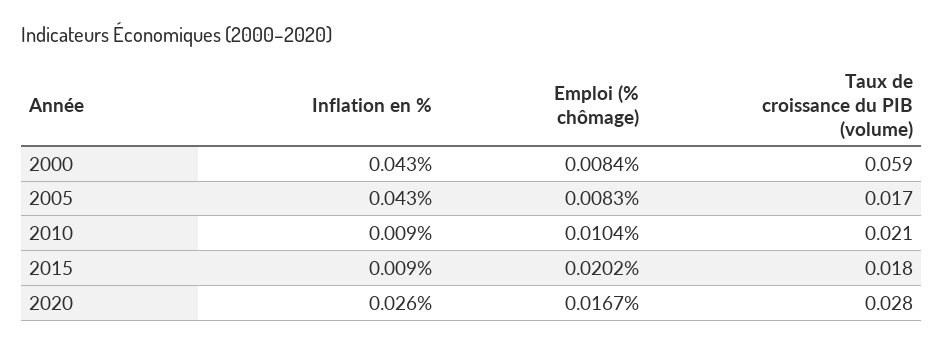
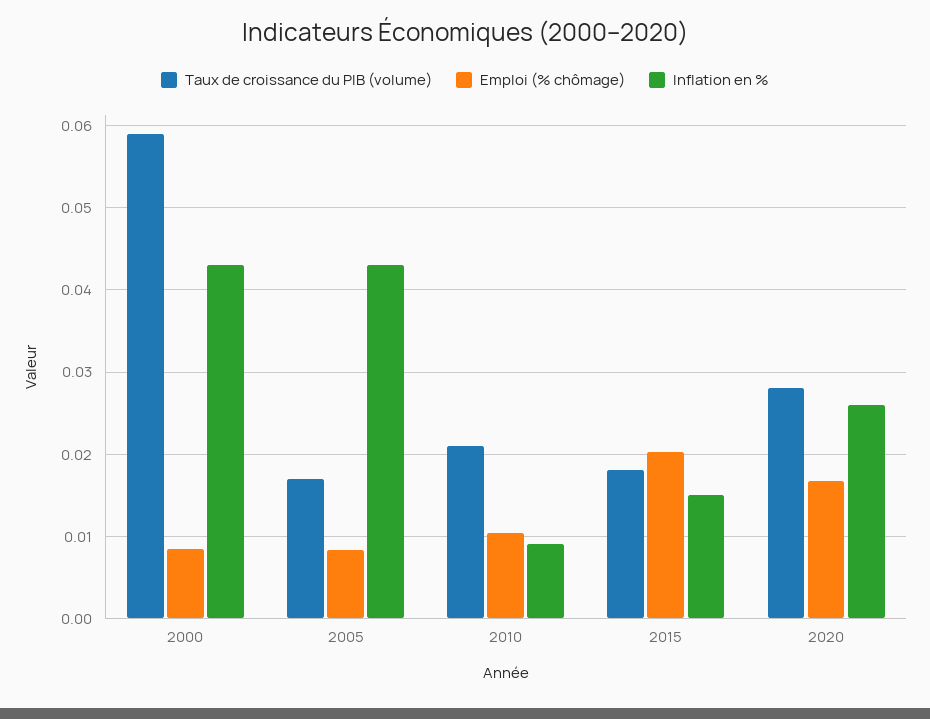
Inflation en %, 2015: 0.009 -> 0.015

